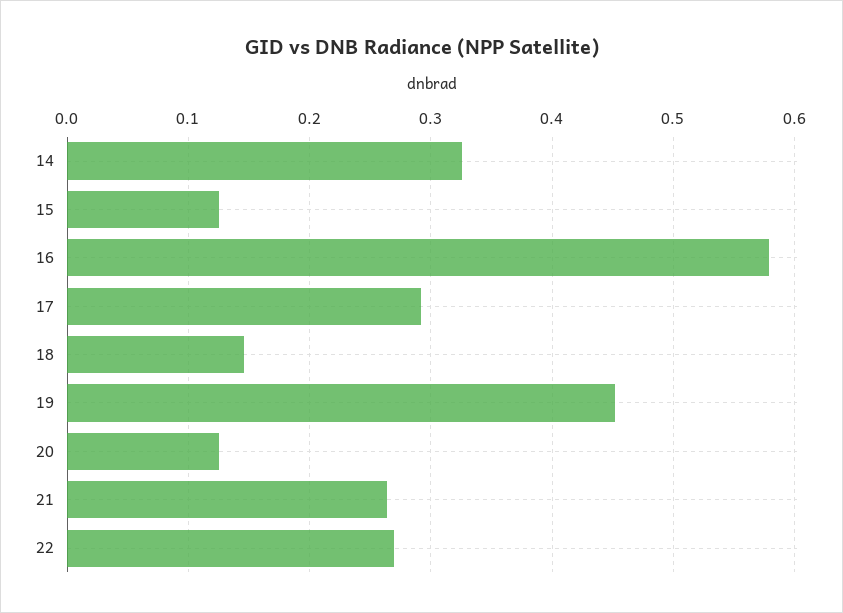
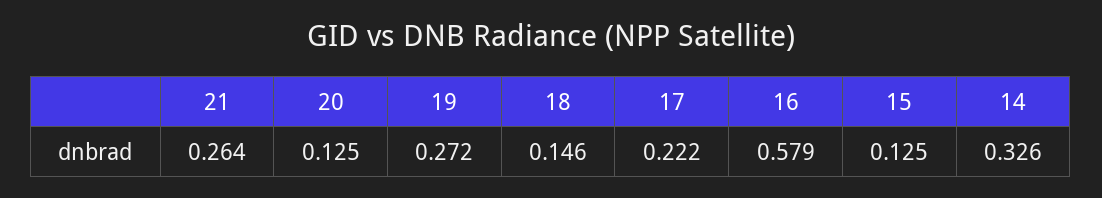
17: 0.29 -> 0.222
19: 0.45 -> 0.272
22: 0.27 -> none

